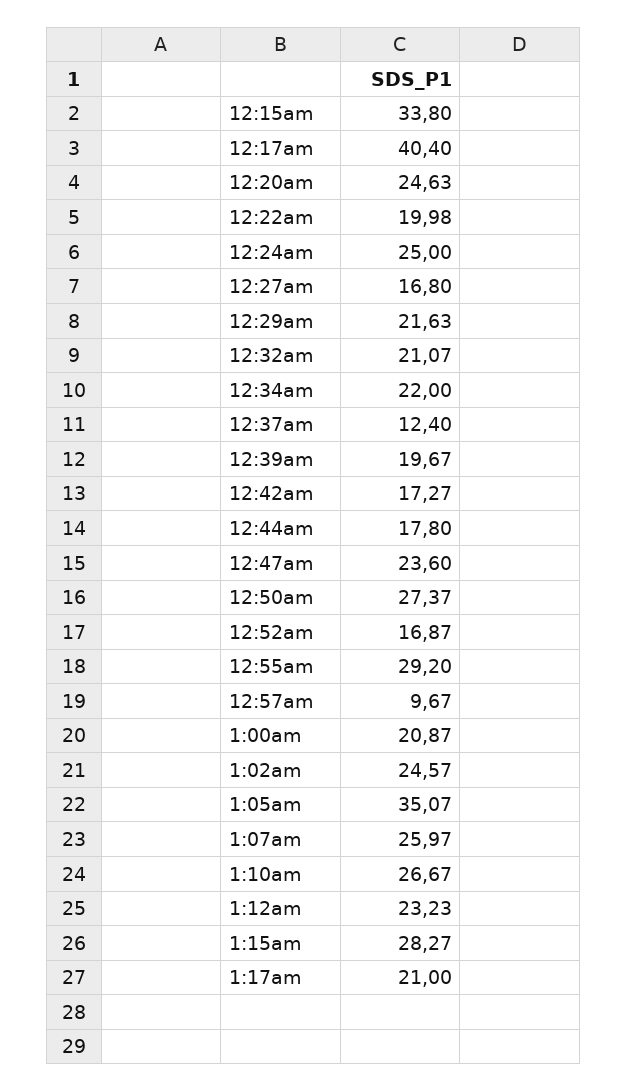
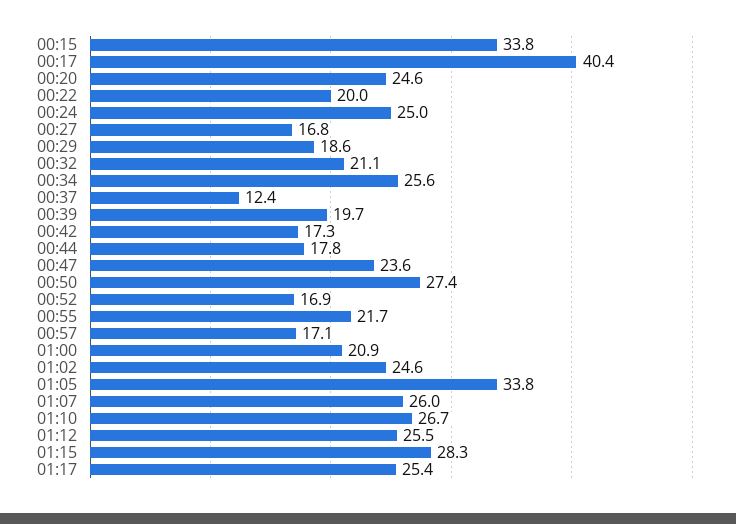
12:29am: 21.63 -> 18.6
12:34am: 22 -> 25.6
12:55am: 29.2 -> 21.7
12:57am: 9.67 -> 17.1
1:05am: 35.07 -> 33.8
1:12am: 23.23 -> 25.5
1:17am: 21 -> 25.4

